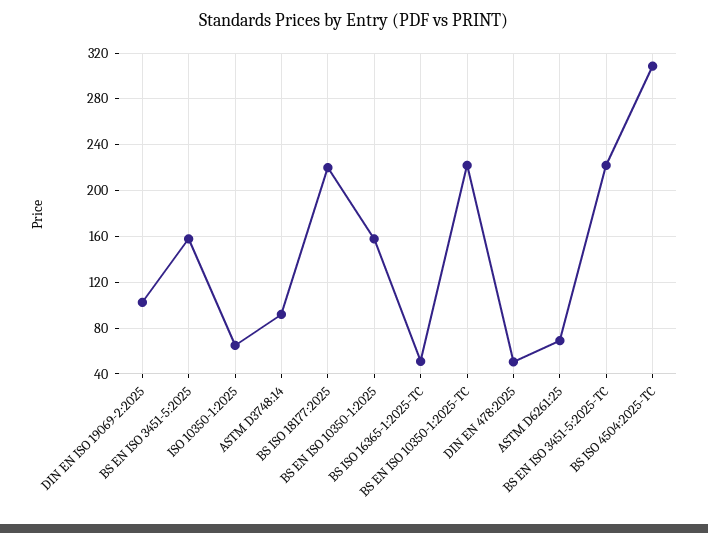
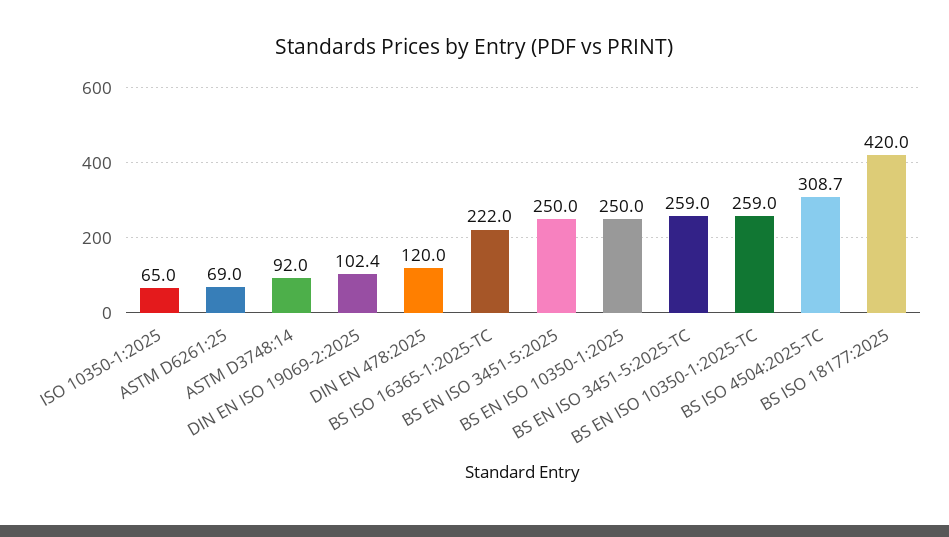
BS EN ISO 3451-5:2025: 160 -> 250
BS ISO 18177:2025: 220 -> 420
BS EN ISO 10350-1:2025: 160 -> 250
BS ISO 16365-1:2025-TC: 50 -> 222
BS EN ISO 10350-1:2025-TC: 220 -> 259
DIN EN 478:2025: 50 -> 120
BS EN ISO 3451-5:2025-TC: 220 -> 259

